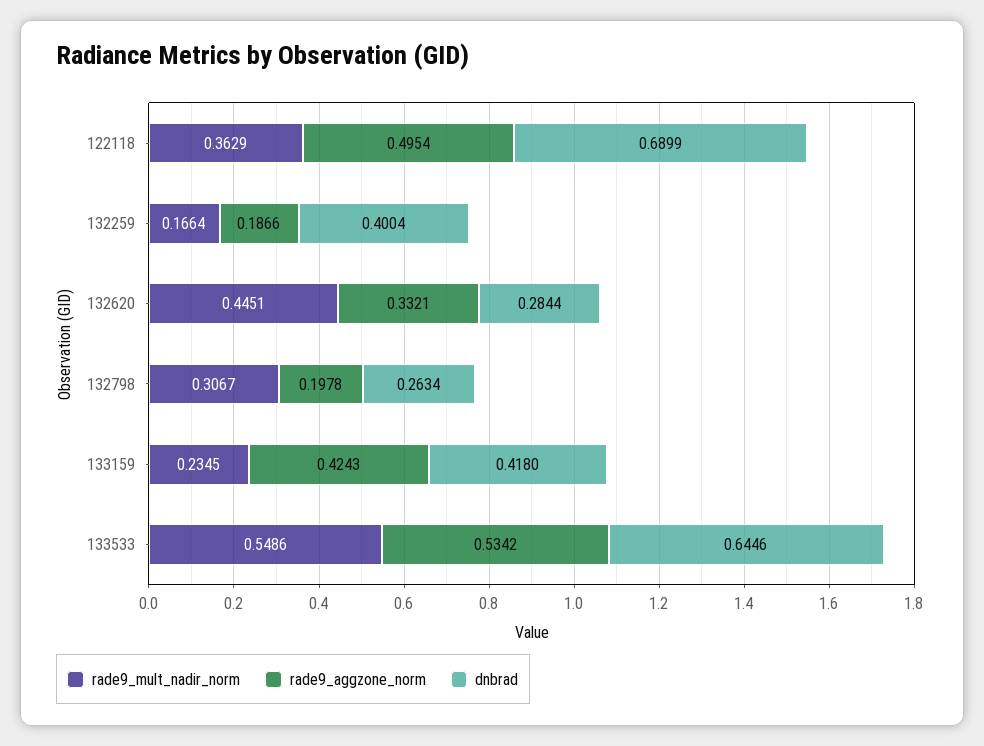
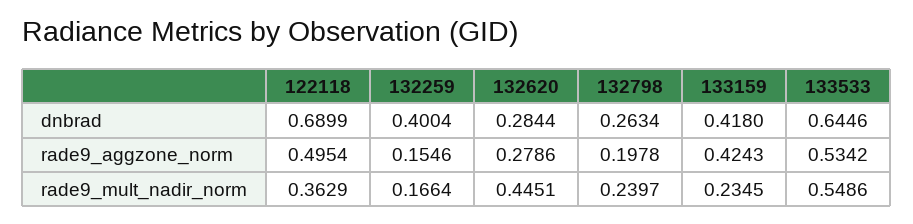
rade9_aggzone_norm, 132259: 0.1866 -> 0.1546
rade9_aggzone_norm, 132620: 0.3321 -> 0.2786
rade9_mult_nadir_norm, 132798: 0.3067 -> 0.2397

